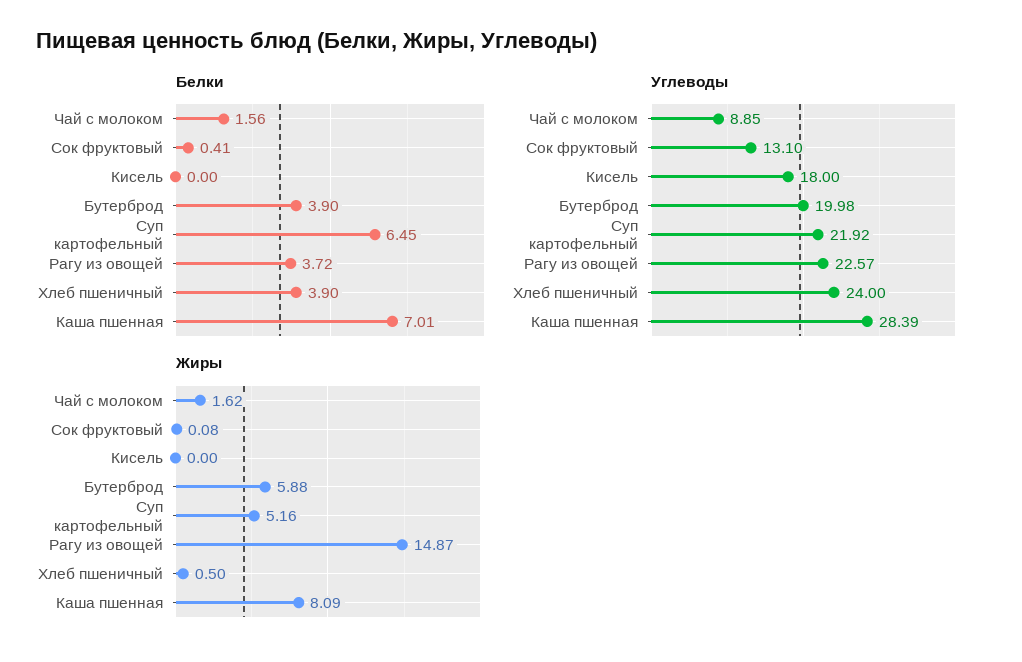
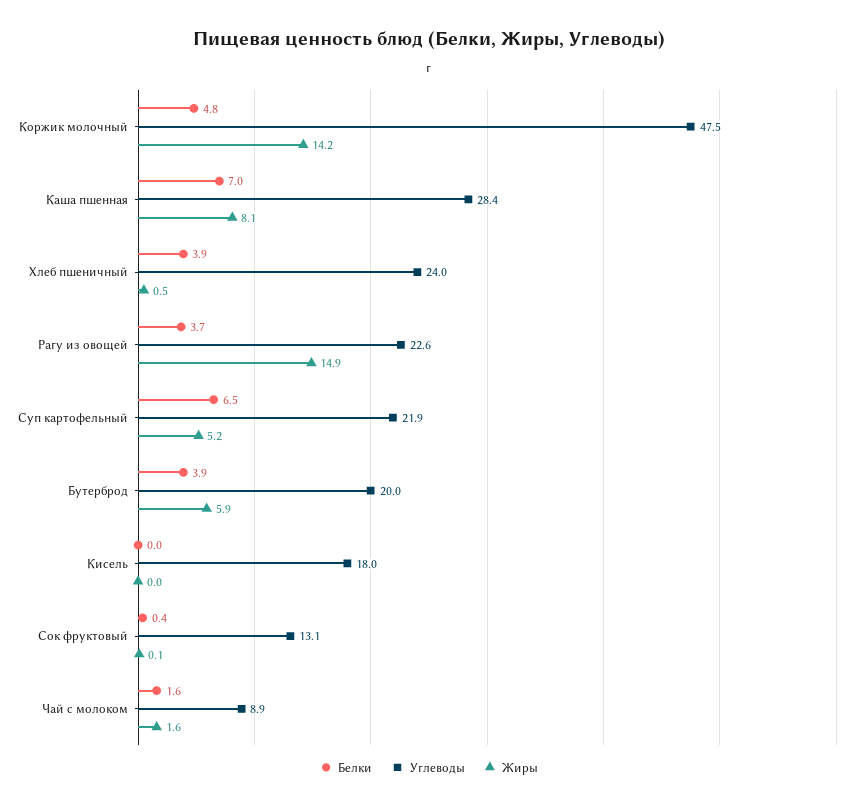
Белки, Коржик молочный: none -> 4.8
Углеводы, Коржик молочный: none -> 47.5
Жиры, Коржик молочный: none -> 14.2

